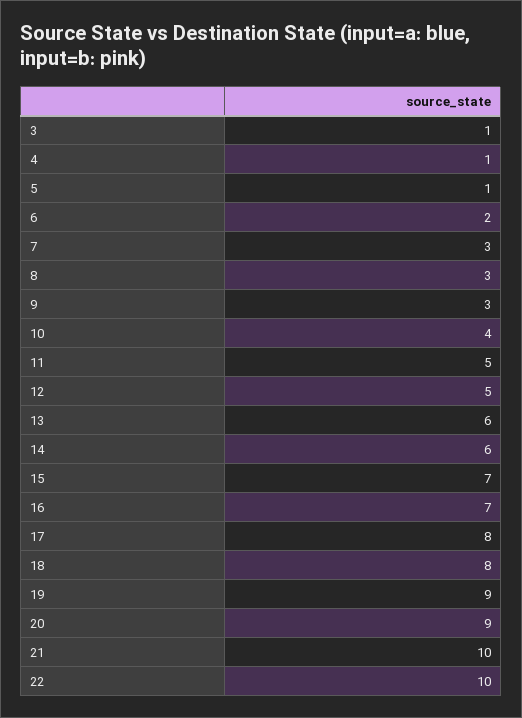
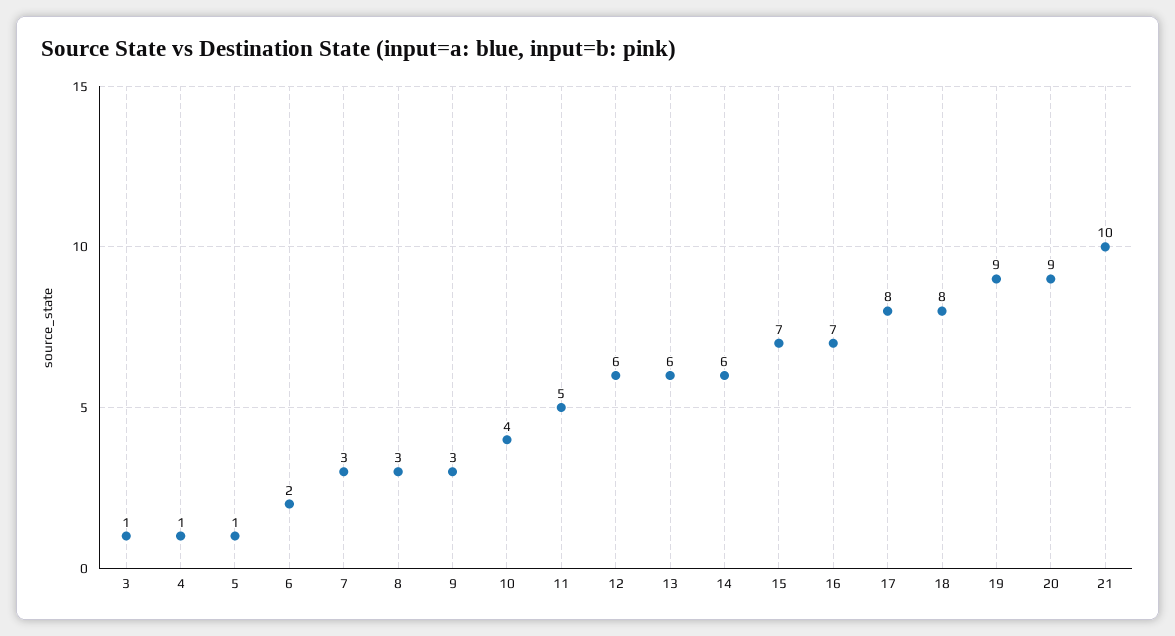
12: 5 -> 6
22: 10 -> none

